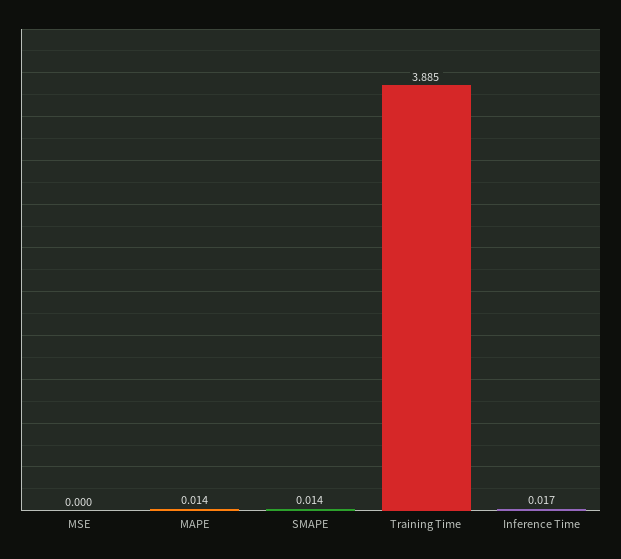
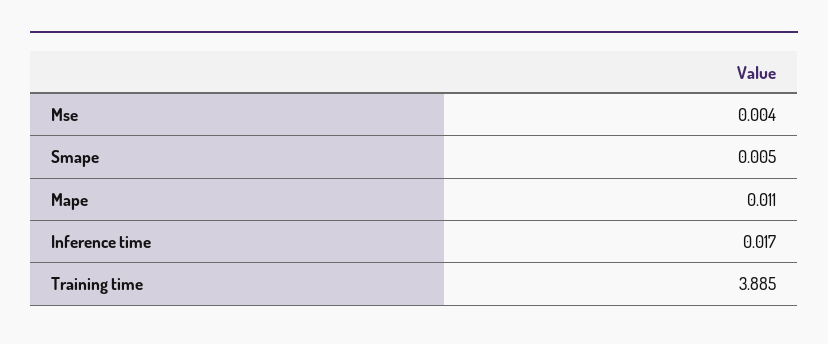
MSE: 0 -> 0.004
MAPE: 0.014 -> 0.011
SMAPE: 0.014 -> 0.005

